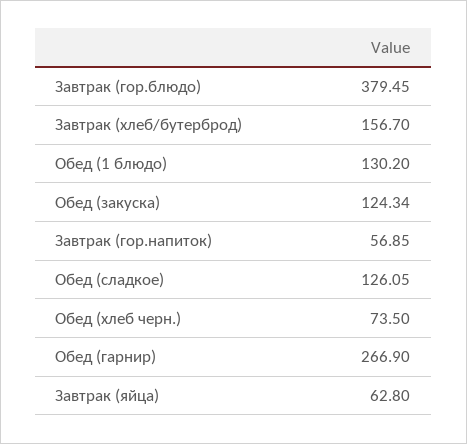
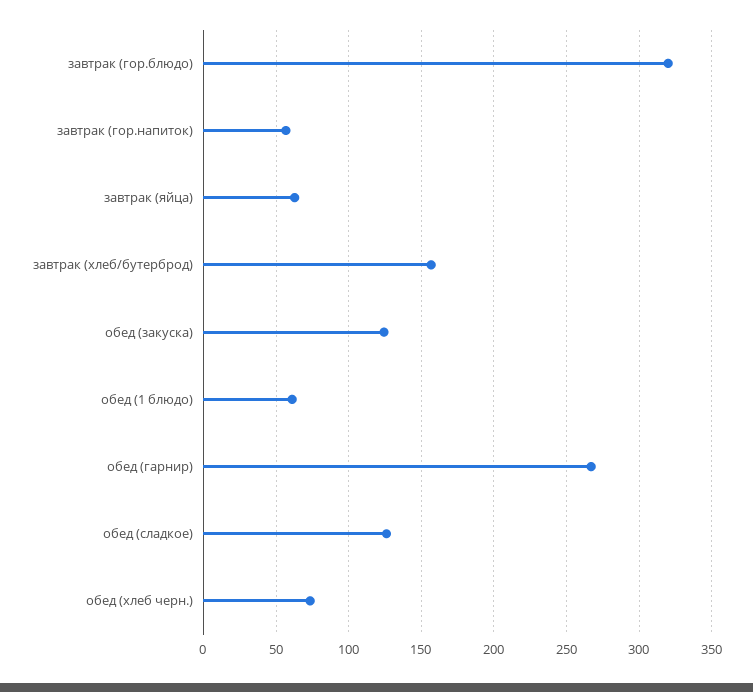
Завтрак (гор.блюдо): 379.45 -> 320
Обед (1 блюдо): 130.2 -> 60

